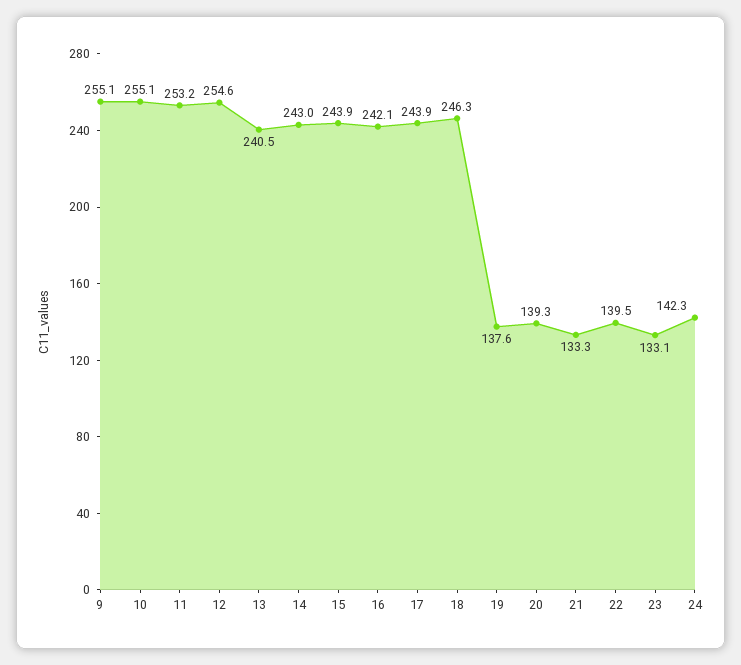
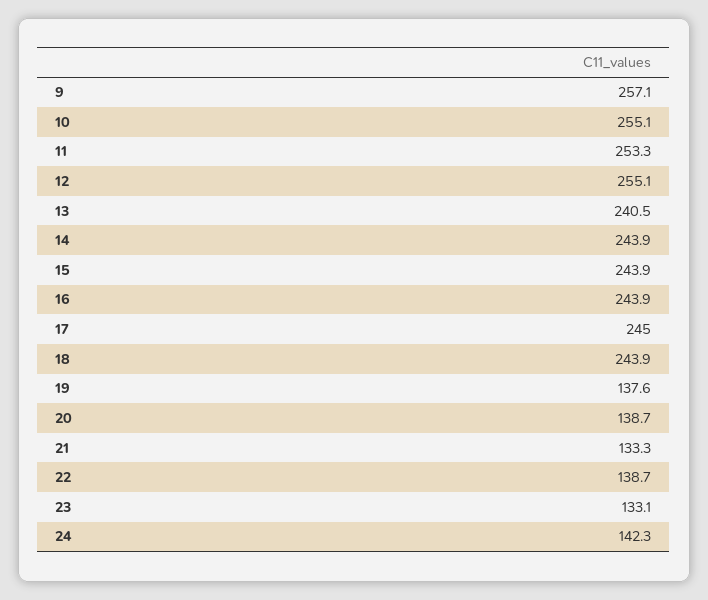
9: 255.1 -> 257.1
11: 253.2 -> 253.3
12: 254.6 -> 255.1
14: 243 -> 243.9
16: 242.1 -> 243.9
17: 243.9 -> 245
18: 246.3 -> 243.9
20: 139.3 -> 138.7
22: 139.5 -> 138.7

